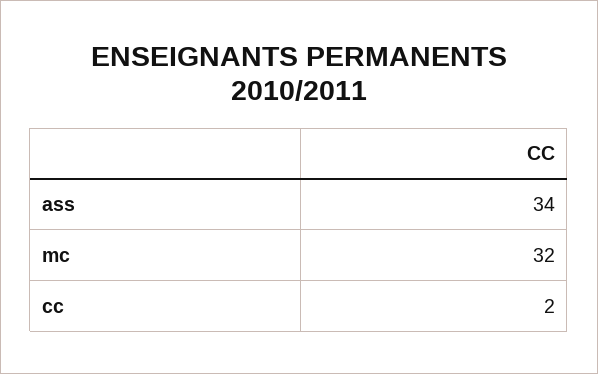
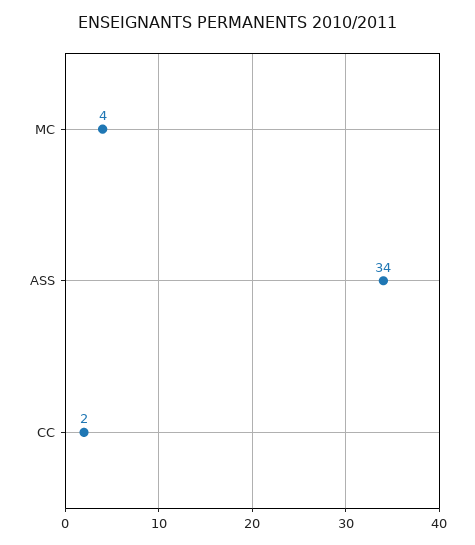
mc: 32 -> 4

